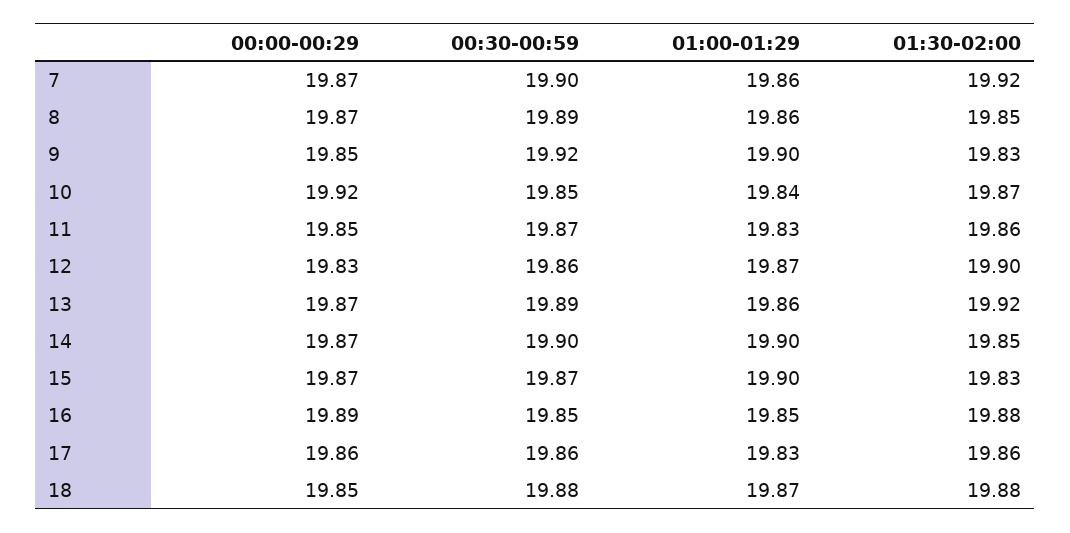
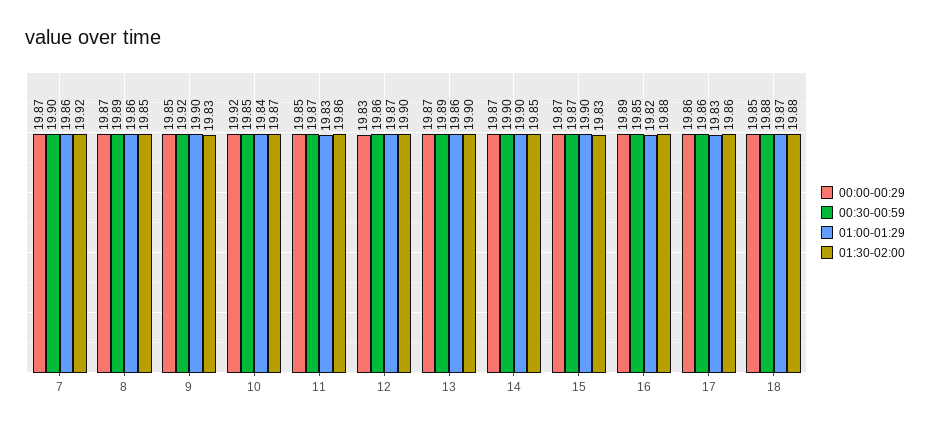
01:30-02:00, 13: 19.92 -> 19.9
01:00-01:29, 16: 19.85 -> 19.82

